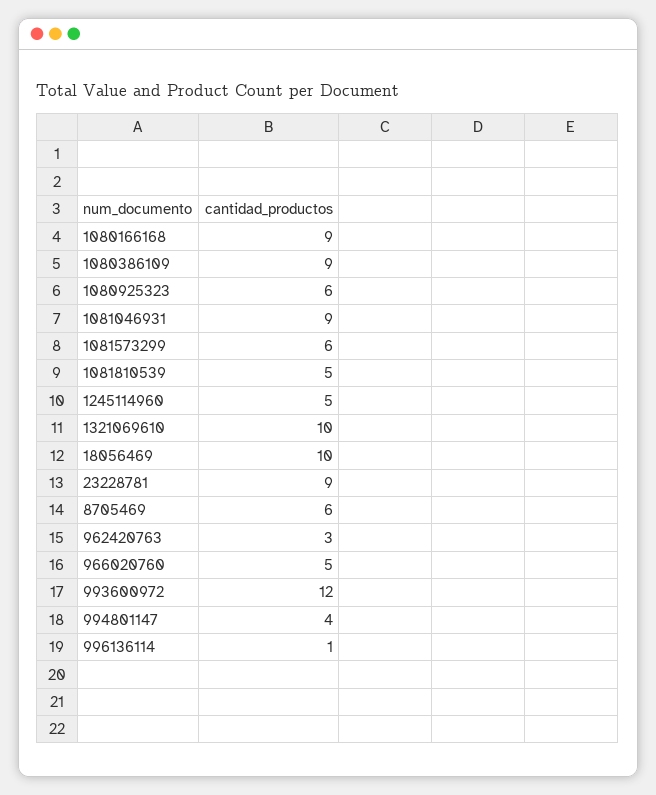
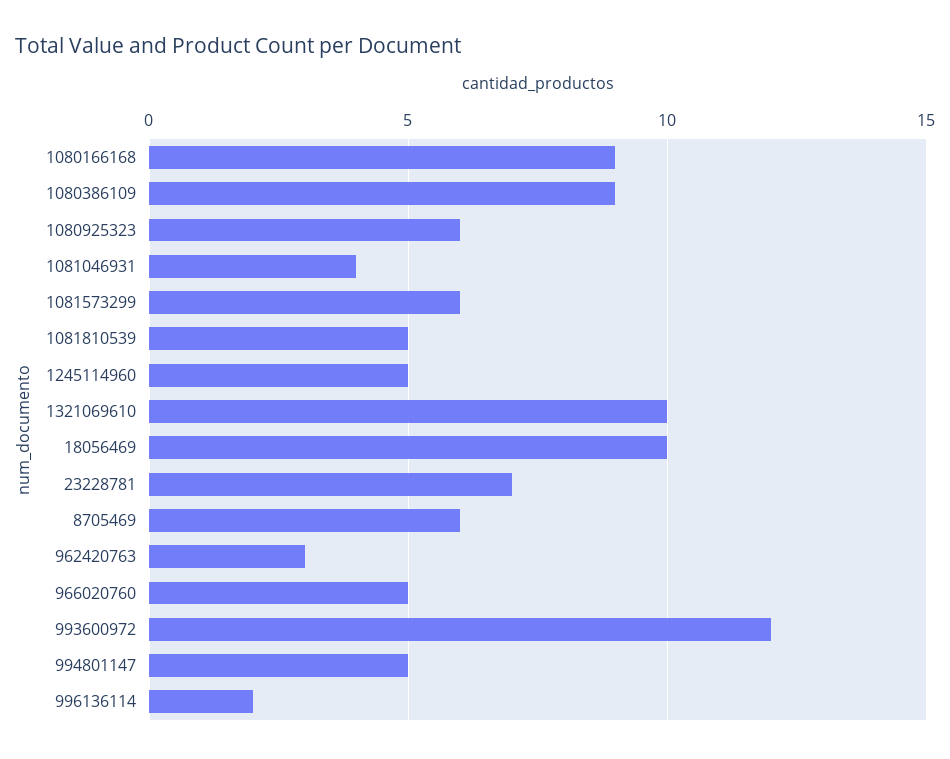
1081046931: 9 -> 4
23228781: 9 -> 7
994801147: 4 -> 5
996136114: 1 -> 2

